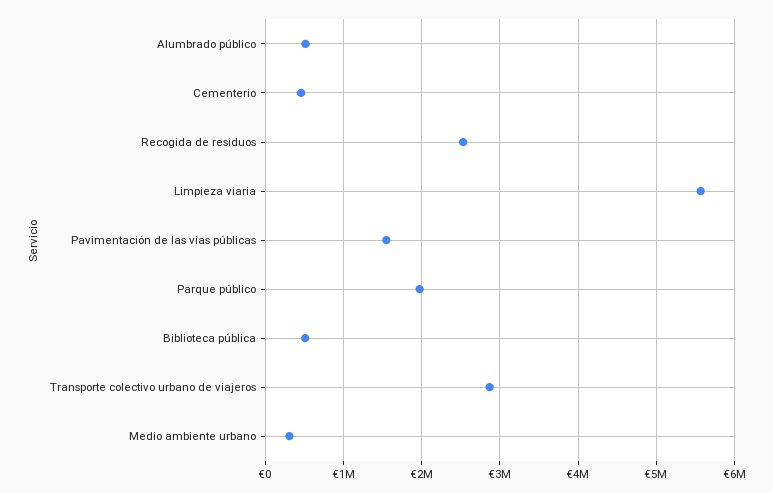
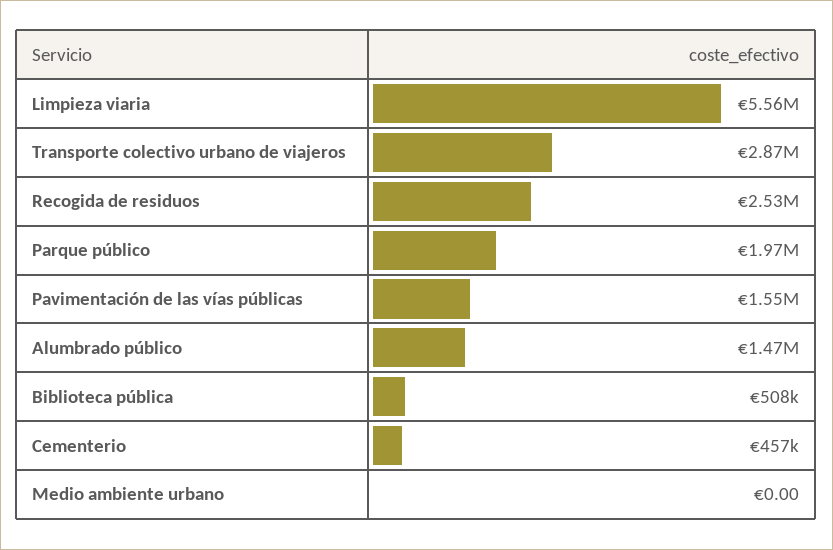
Alumbrado público: 500000 -> 1470000
Medio ambiente urbano: 300000 -> 0

